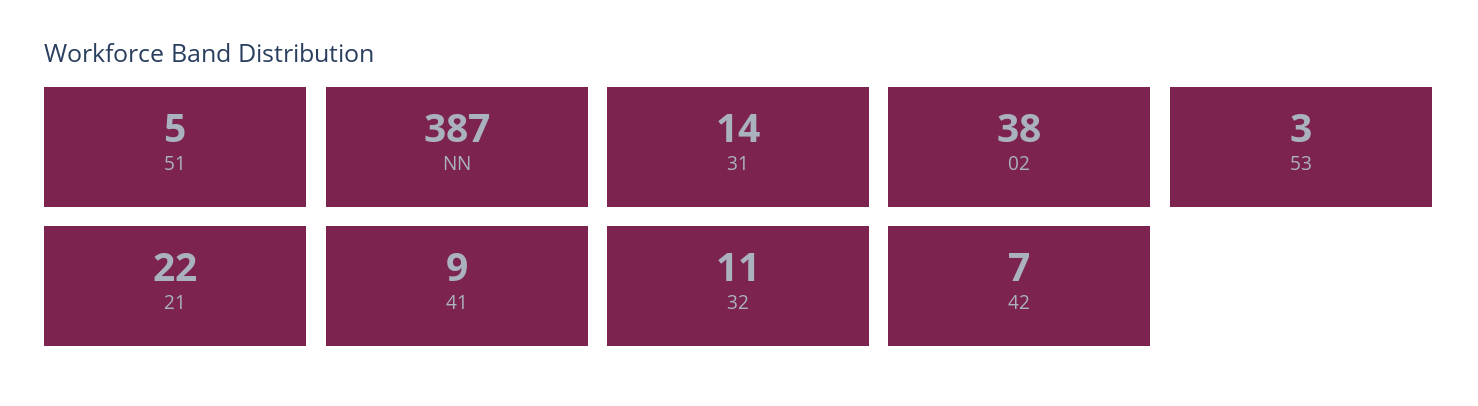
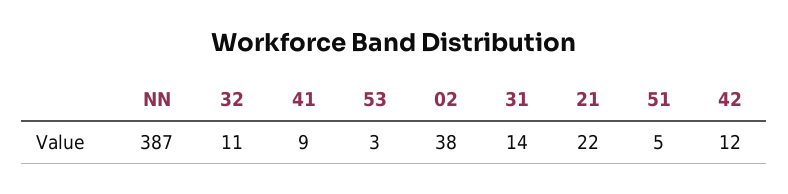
42: 7 -> 12

